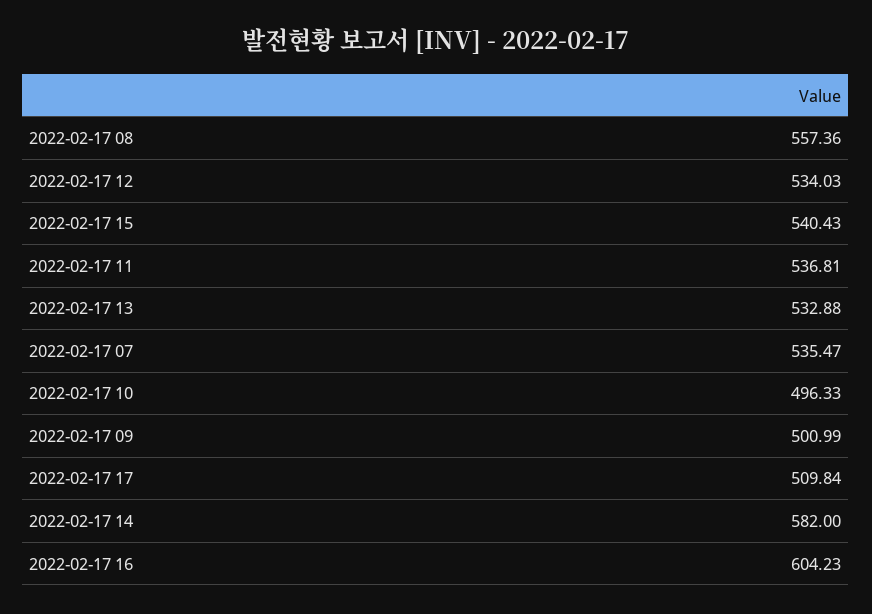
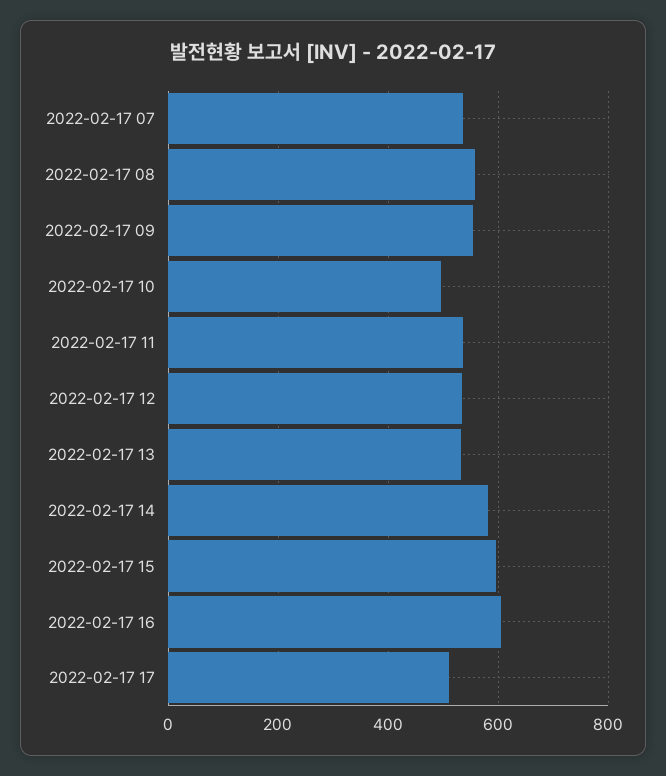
2022-02-17 15: 540.43 -> 600
2022-02-17 09: 500.99 -> 560

